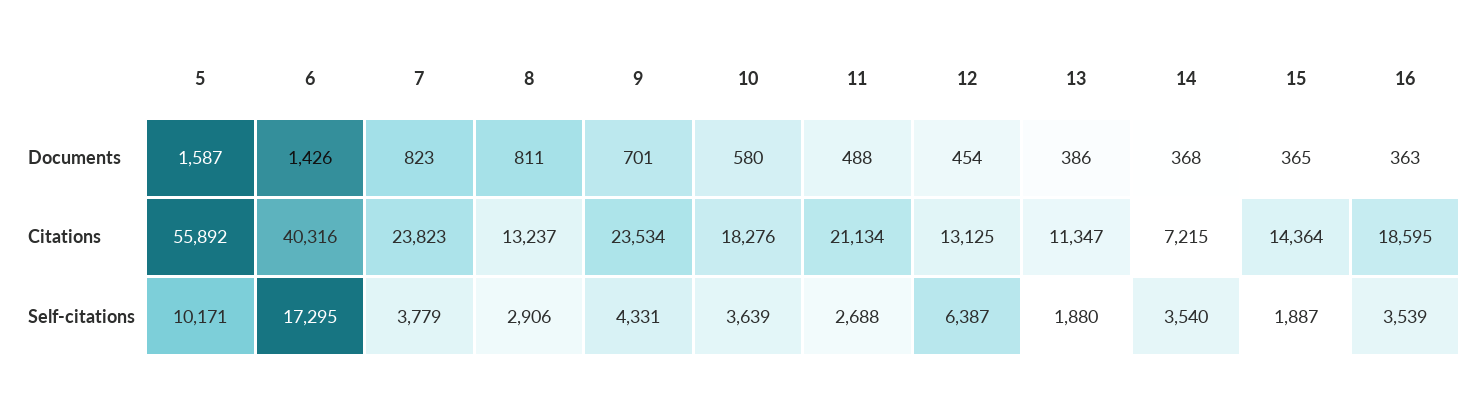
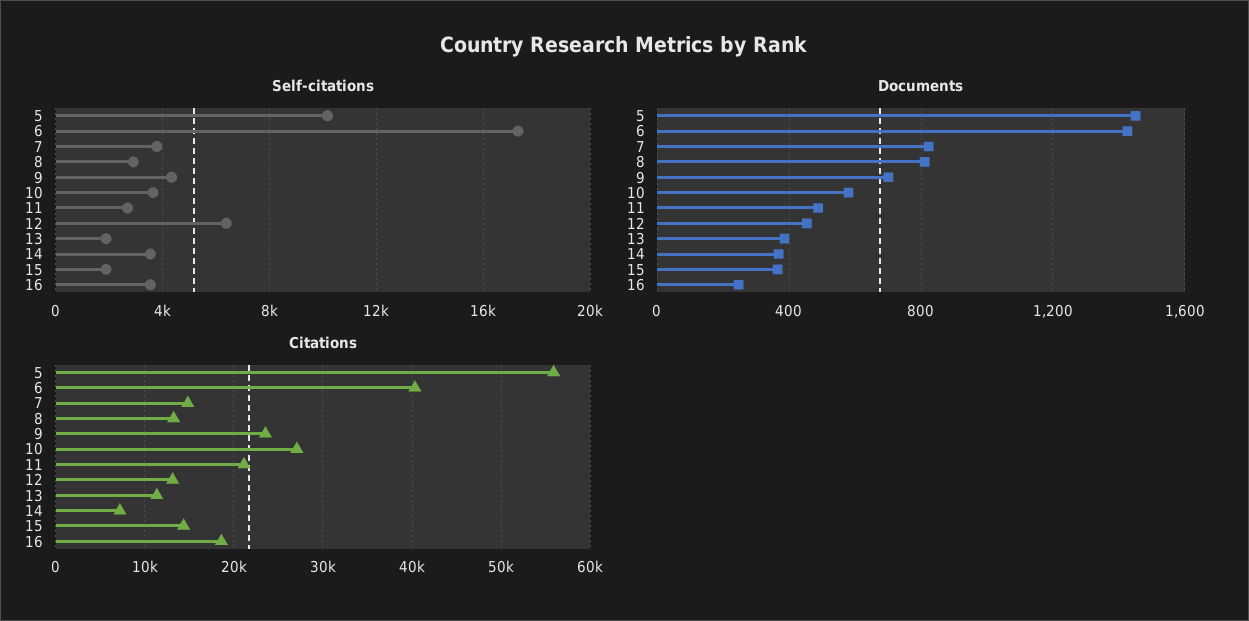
Documents, 5: 1587 -> 1450
Documents, 16: 363 -> 250
Citations, 7: 23823 -> 15000
Citations, 10: 18276 -> 27000

